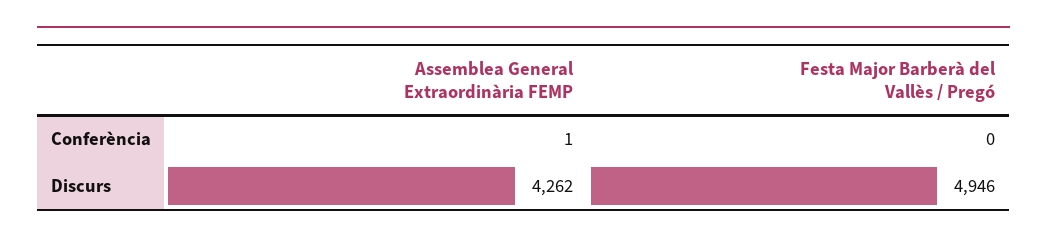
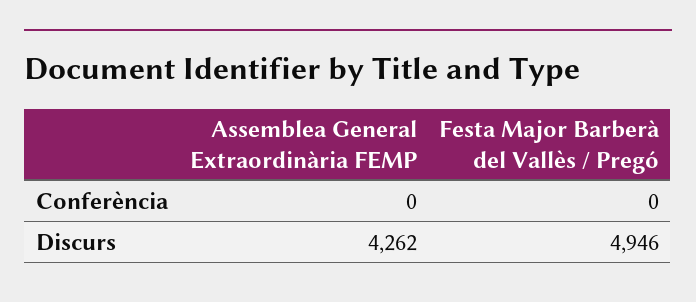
Assemblea General Extraordinària FEMP, Conferència: 1 -> 0

